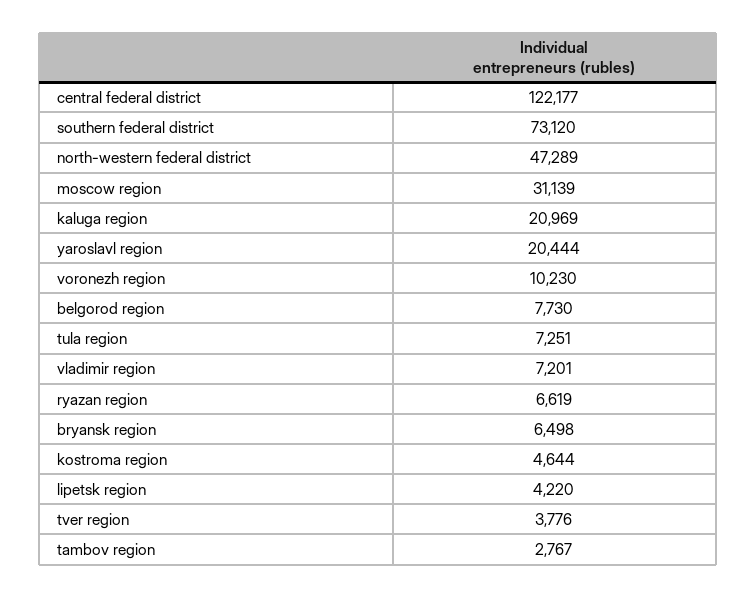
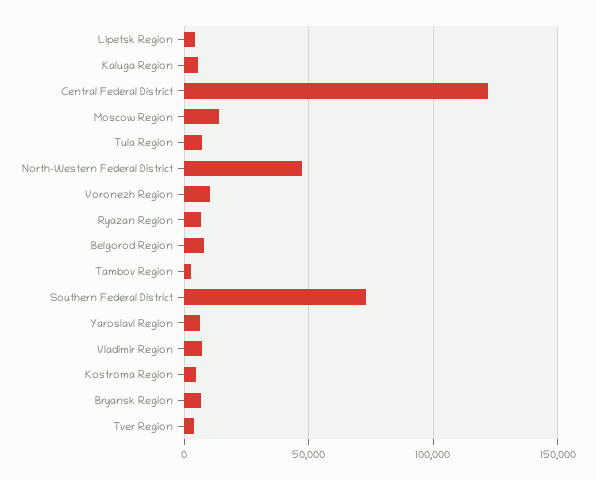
moscow region: 31139 -> 15000
kaluga region: 20969 -> 5000
yaroslavl region: 20444 -> 5000

